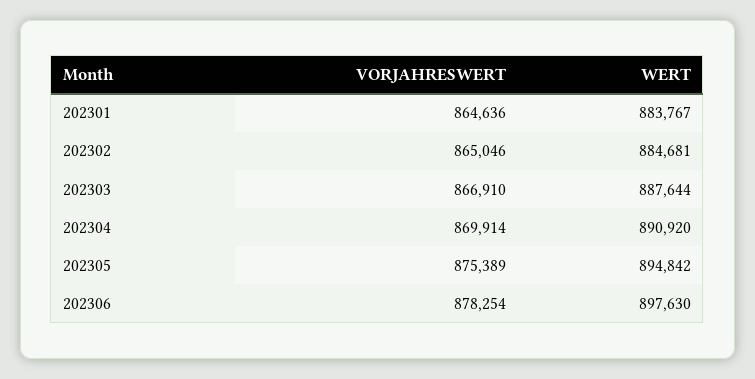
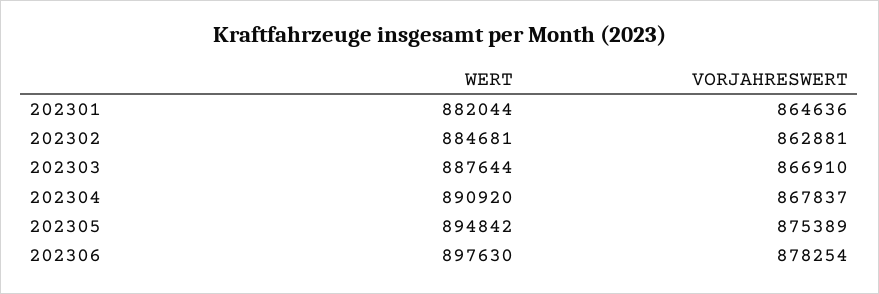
WERT, 202301: 883767 -> 882044
VORJAHRESWERT, 202302: 865046 -> 862881
VORJAHRESWERT, 202304: 869914 -> 867837

